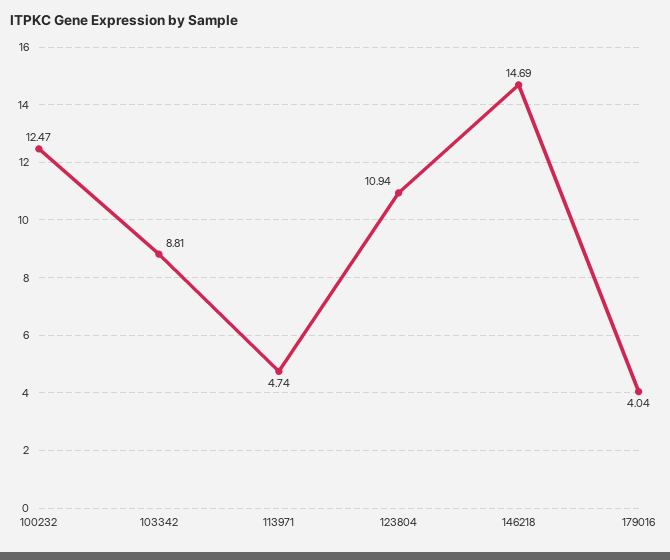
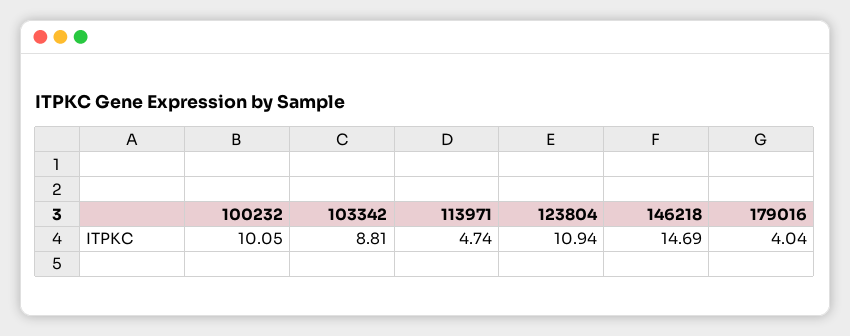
100232: 12.47 -> 10.05

